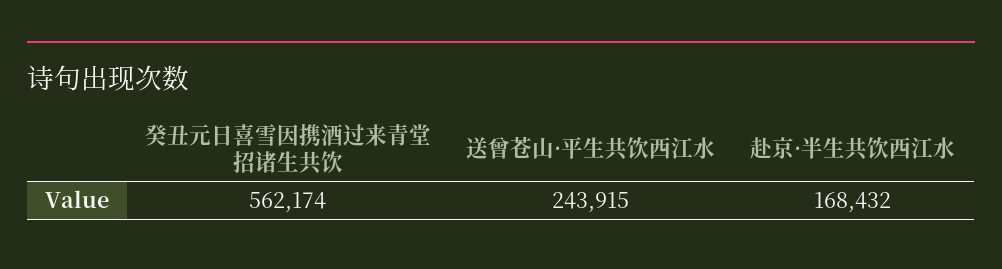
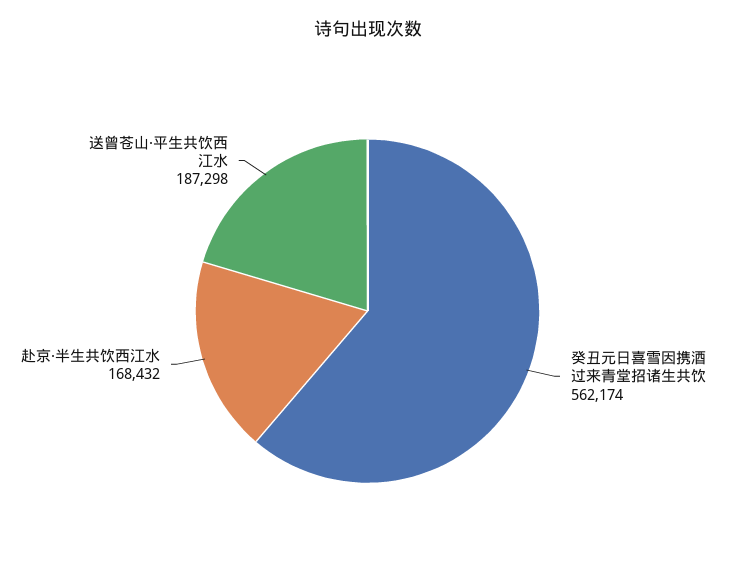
送曾苍山·平生共饮西江水: 243915 -> 187298

